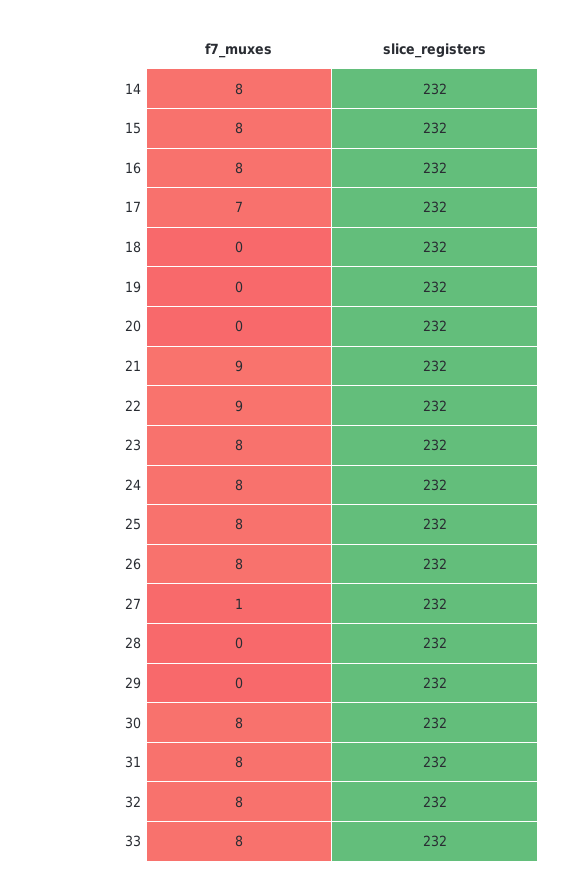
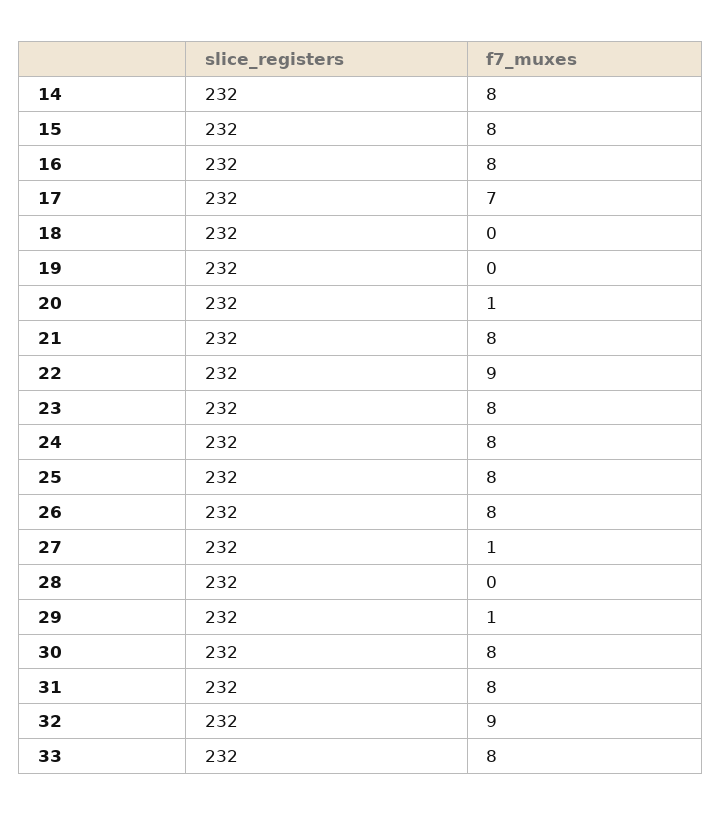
f7_muxes, 20: 0 -> 1
f7_muxes, 21: 9 -> 8
f7_muxes, 29: 0 -> 1
f7_muxes, 32: 8 -> 9

